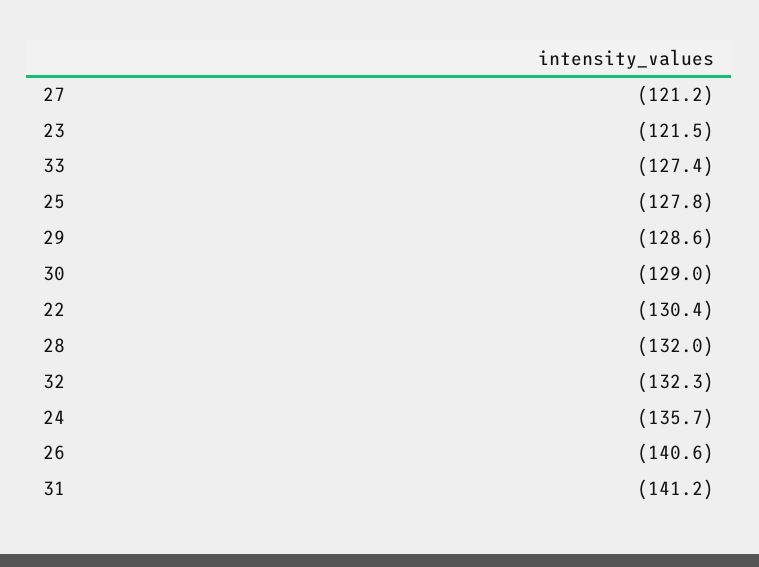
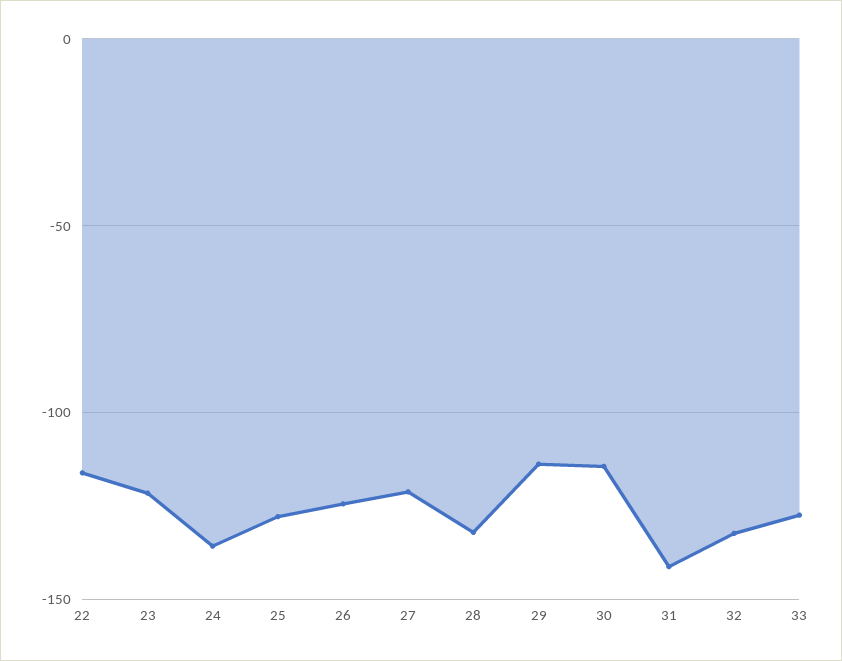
29: -128.6 -> -115
30: -129 -> -115
22: -130.4 -> -115
26: -140.6 -> -125

